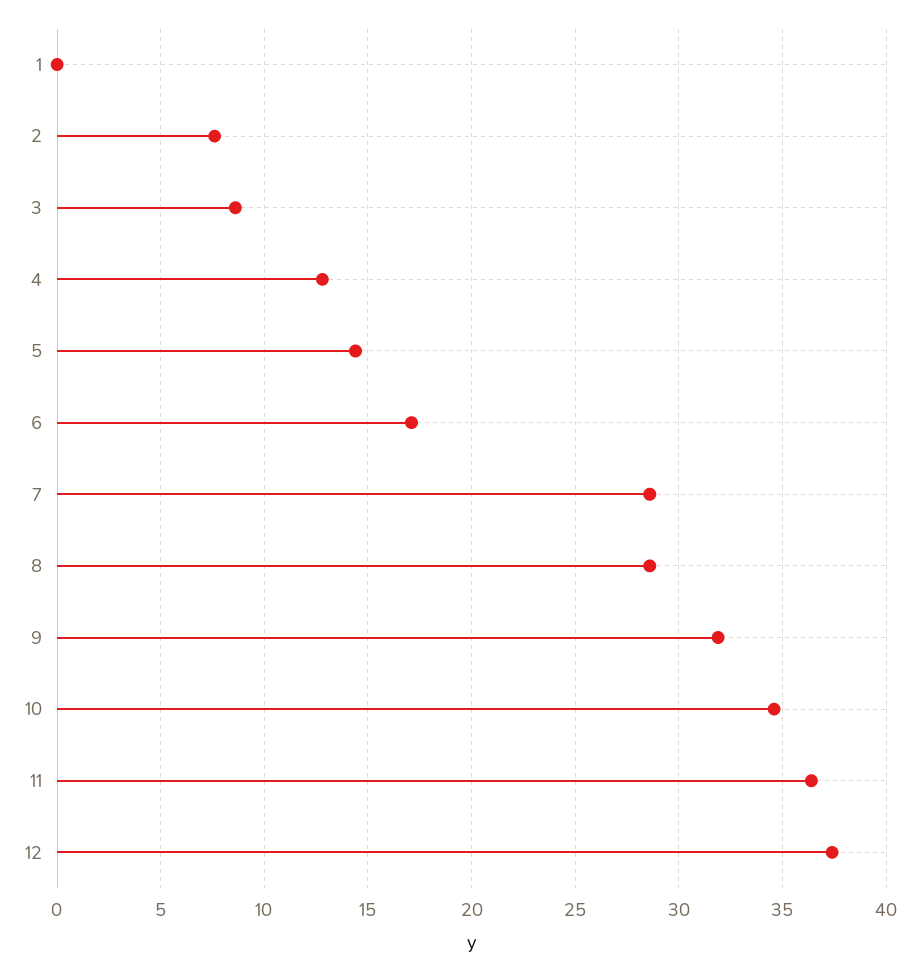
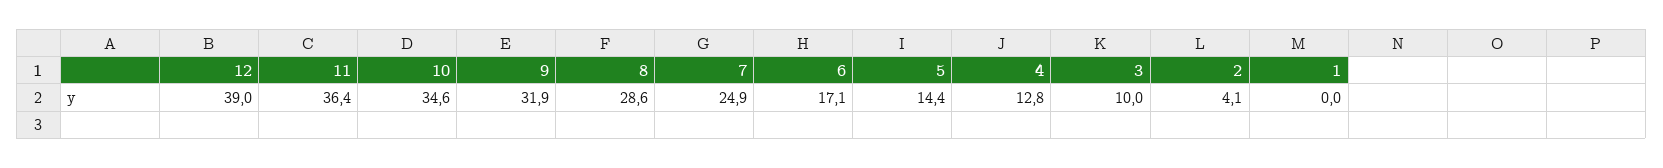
2: 7.5 -> 4.1
3: 8.5 -> 10
7: 28.5 -> 24.9
12: 37.5 -> 39

